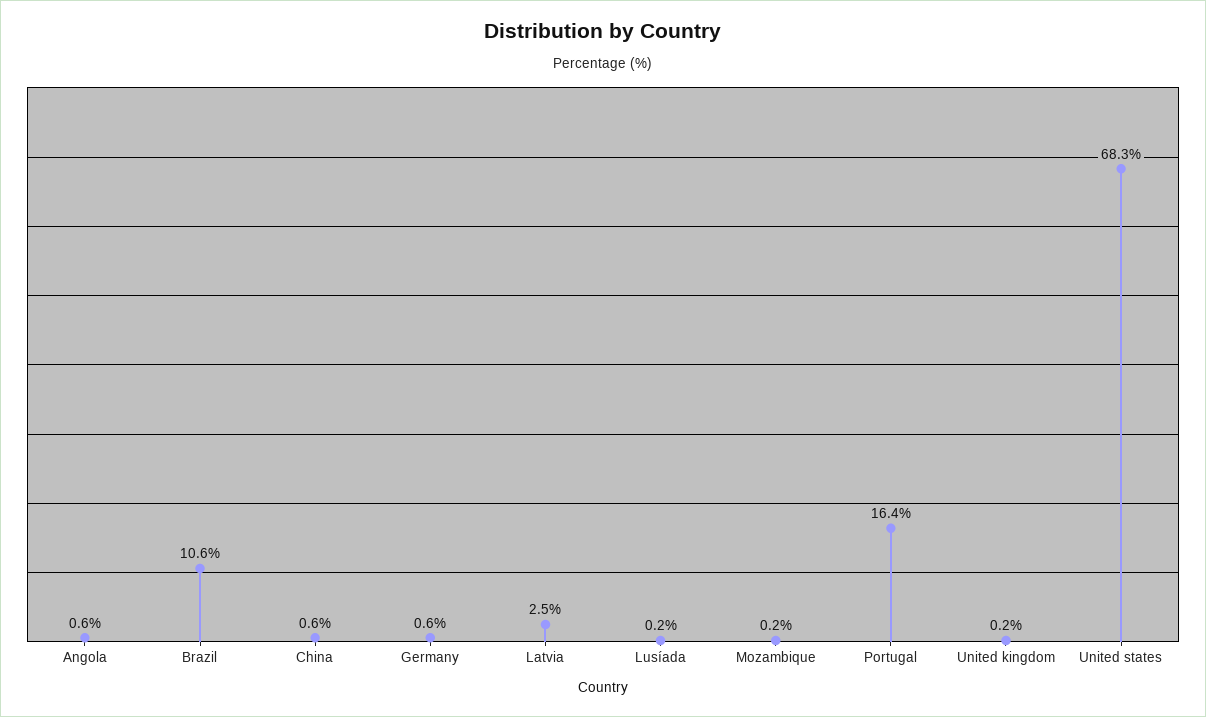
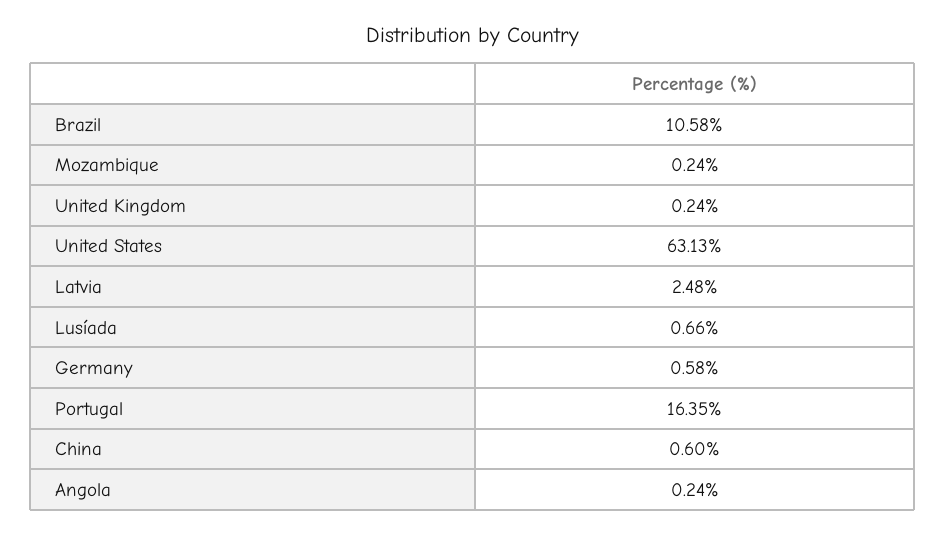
Angola: 0.6 -> 0.24
Lusíada: 0.2 -> 0.66
United states: 68.3 -> 63.13

